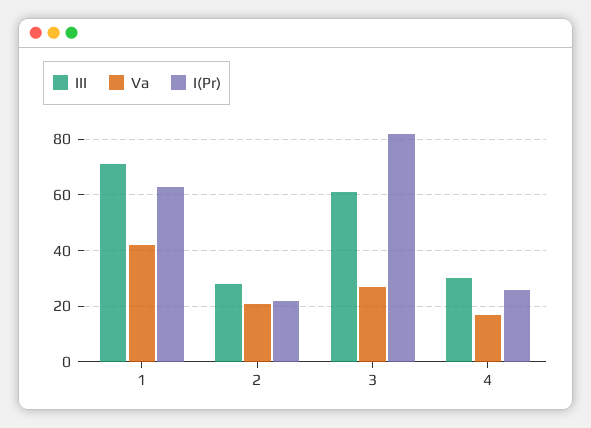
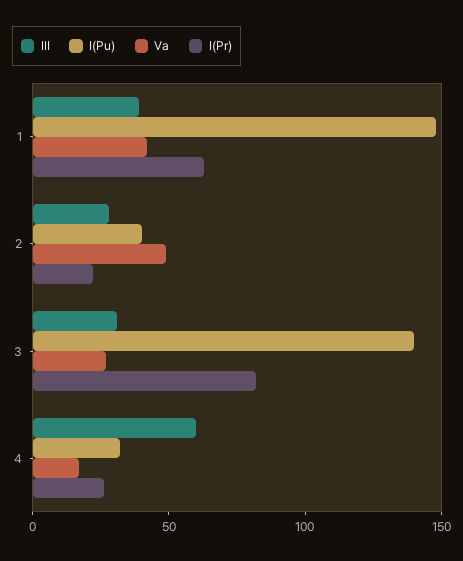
III, 1: 70 -> 40
Va, 2: 20 -> 50
III, 3: 60 -> 30
III, 4: 30 -> 60
I(Pu), 1: none -> 150
I(Pu), 2: none -> 40
I(Pu), 3: none -> 140
I(Pu), 4: none -> 30

